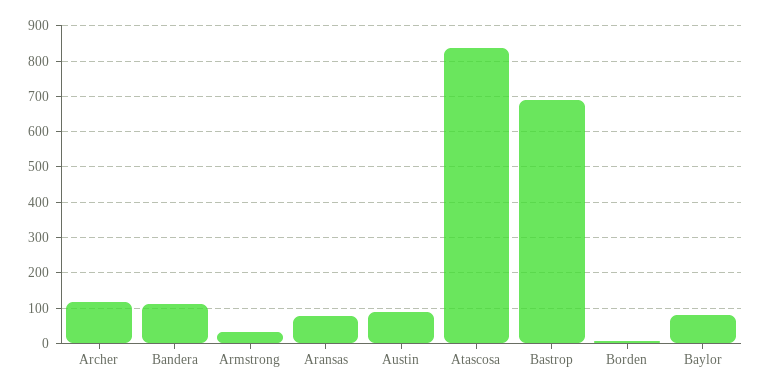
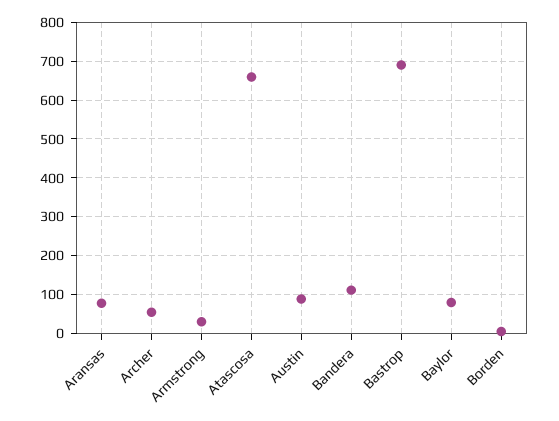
Archer: 120 -> 60
Atascosa: 840 -> 660

